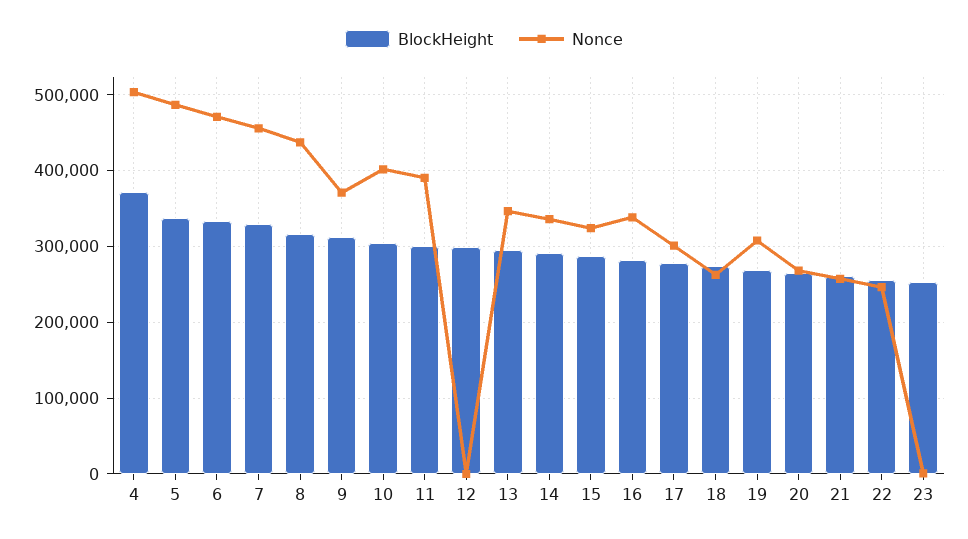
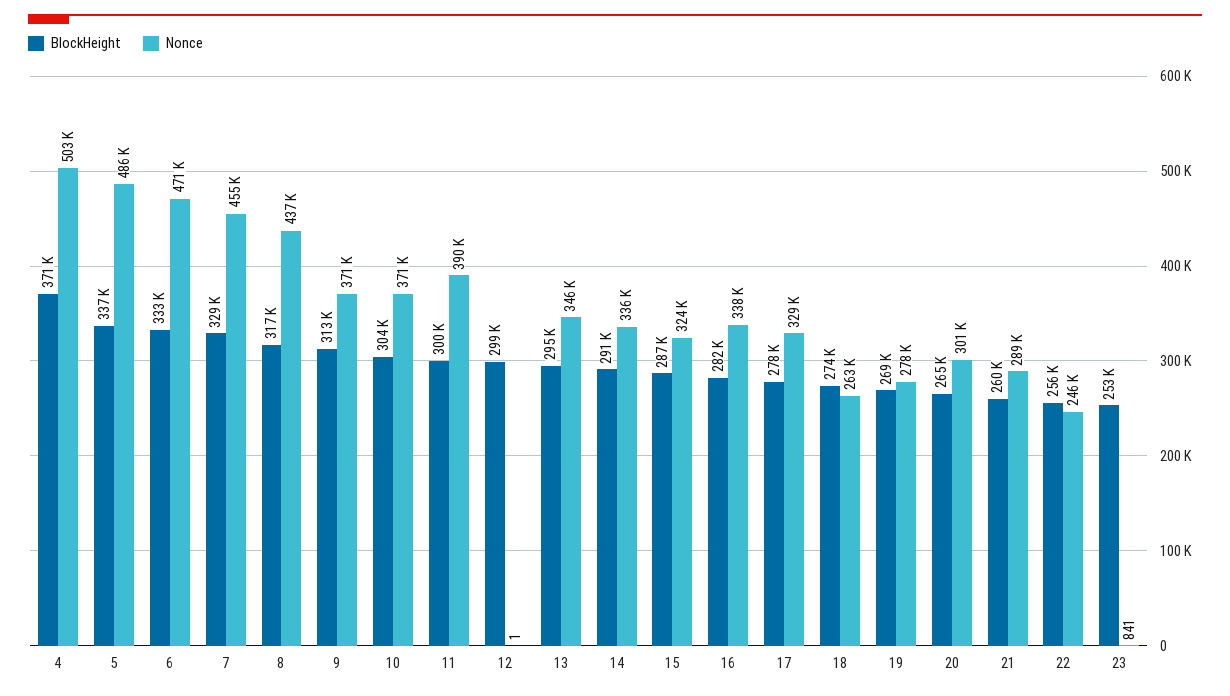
Nonce, 10: 400000 -> 371000
Nonce, 17: 300000 -> 329000
Nonce, 19: 310000 -> 278000
Nonce, 20: 270000 -> 301000
Nonce, 21: 260000 -> 289000

